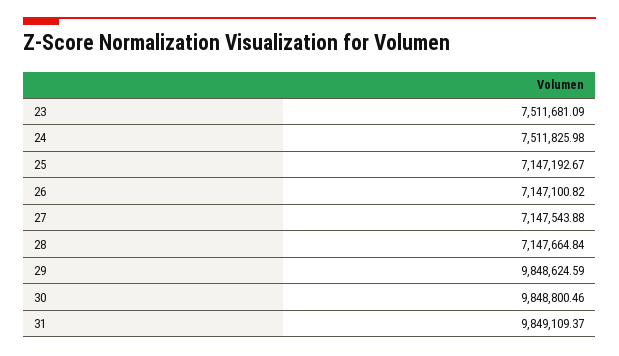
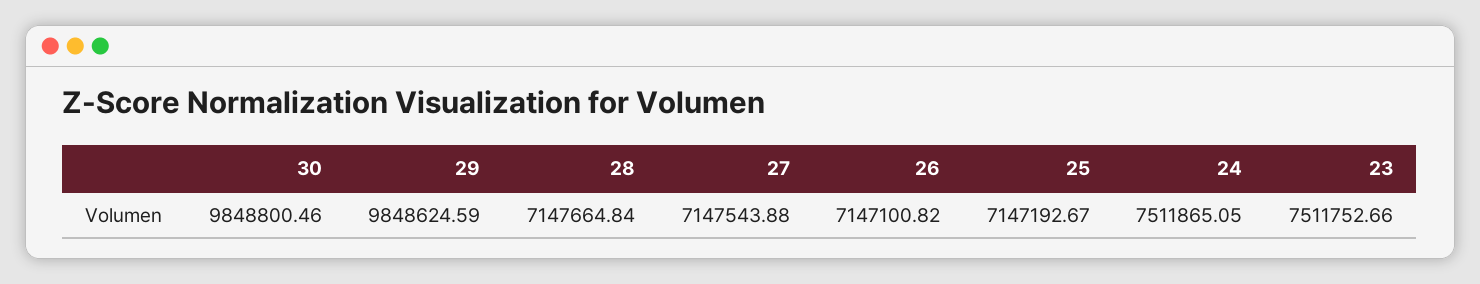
23: 7511681.09 -> 7511752.66
24: 7511825.98 -> 7511865.05
31: 9849109.37 -> none

